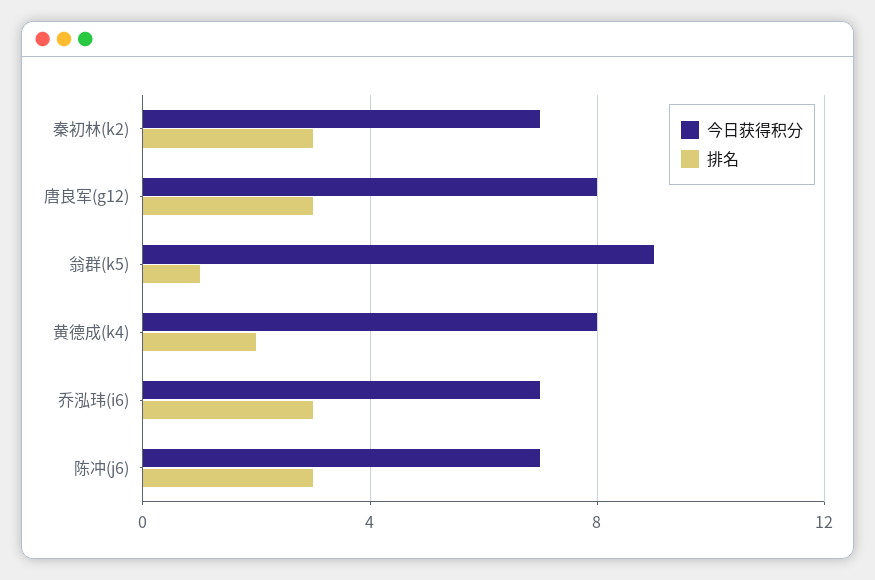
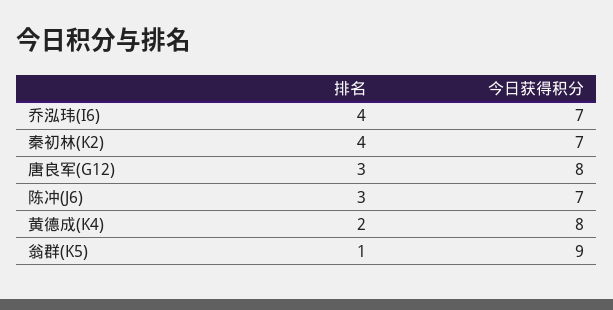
排名, 秦初林(k2): 3 -> 4
排名, 乔泓玮(i6): 3 -> 4

